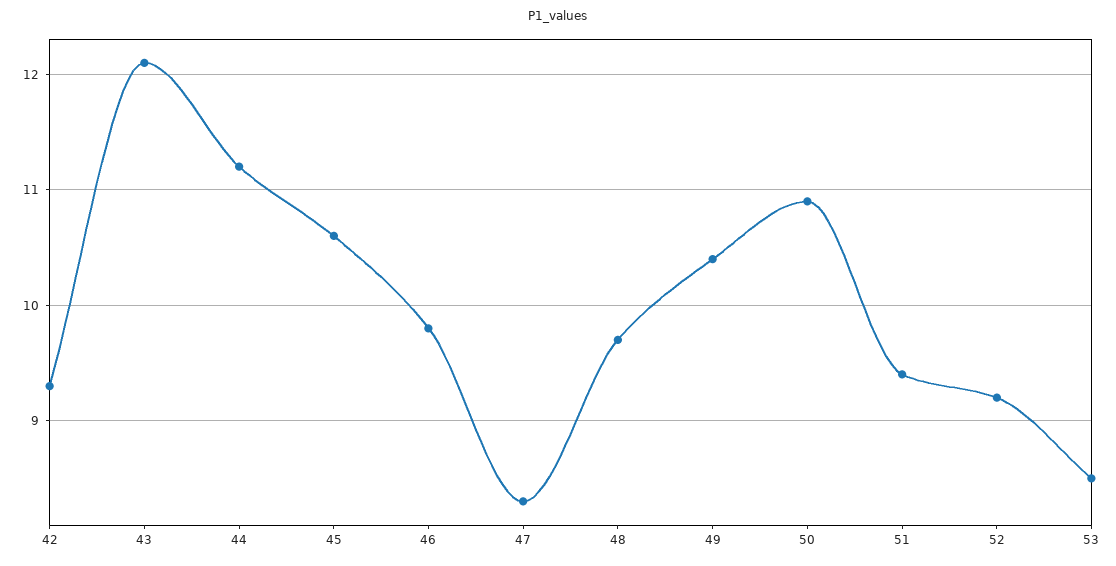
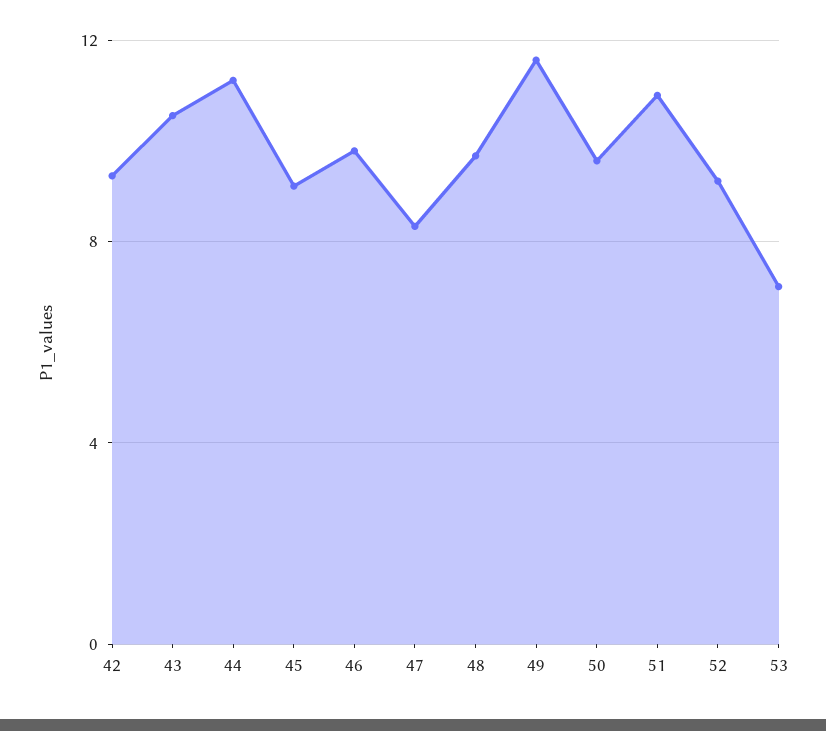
43: 12.1 -> 10.5
45: 10.6 -> 9
49: 10.4 -> 11.5
50: 10.9 -> 9.5
51: 9.4 -> 11
53: 8.5 -> 7

